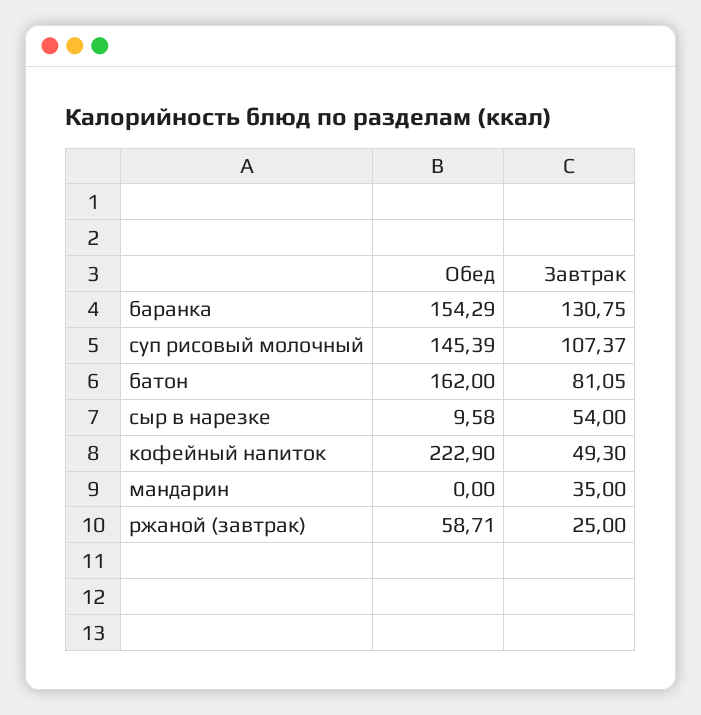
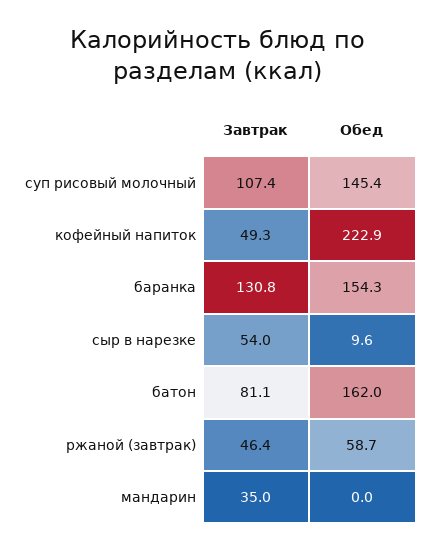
Завтрак, ржаной (завтрак): 25 -> 46.4

